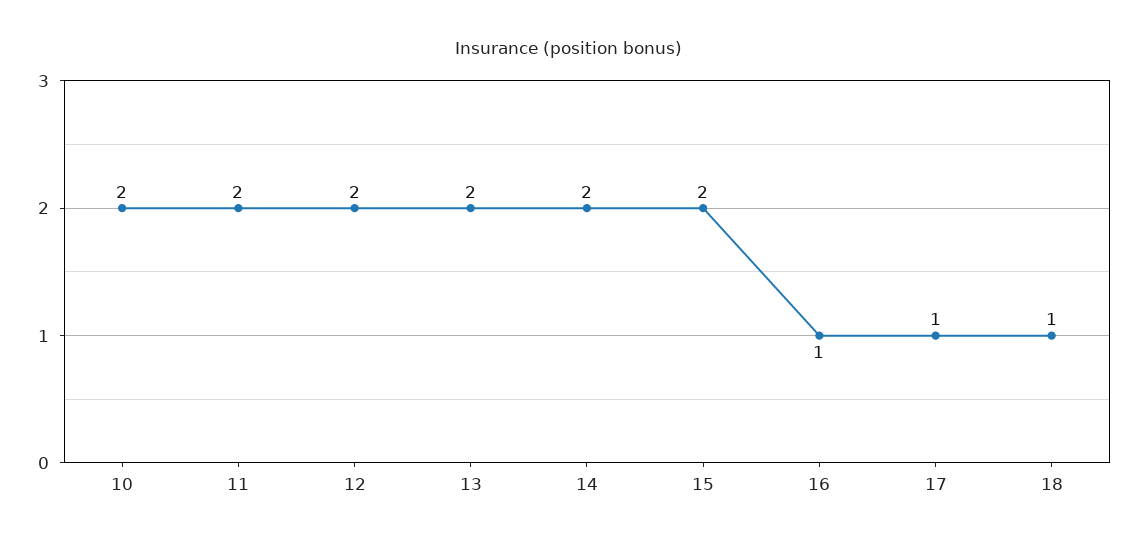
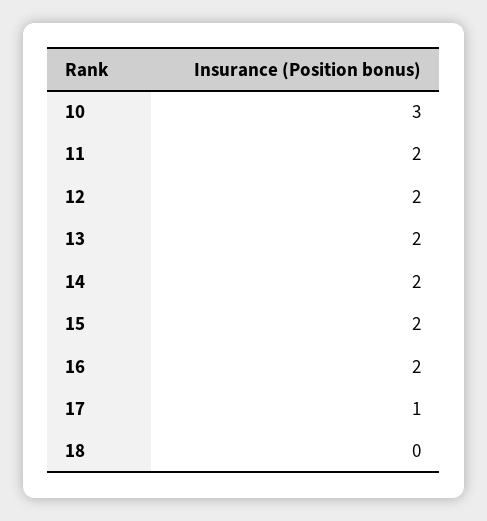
10: 2 -> 3
16: 1 -> 2
18: 1 -> 0

